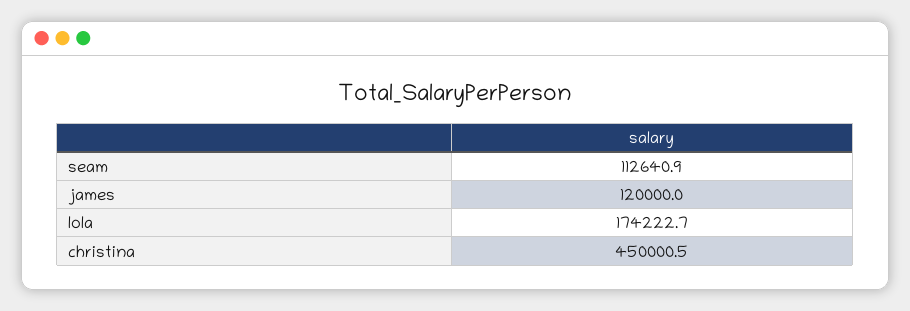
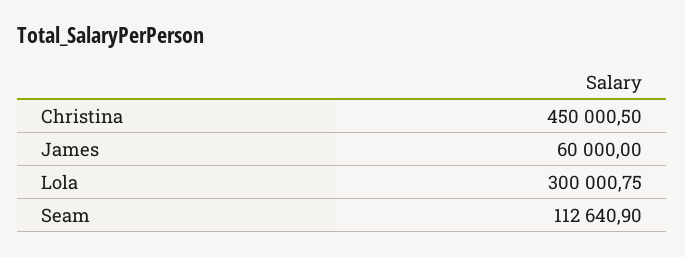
james: 120000 -> 60000
lola: 174222.7 -> 300000.75

